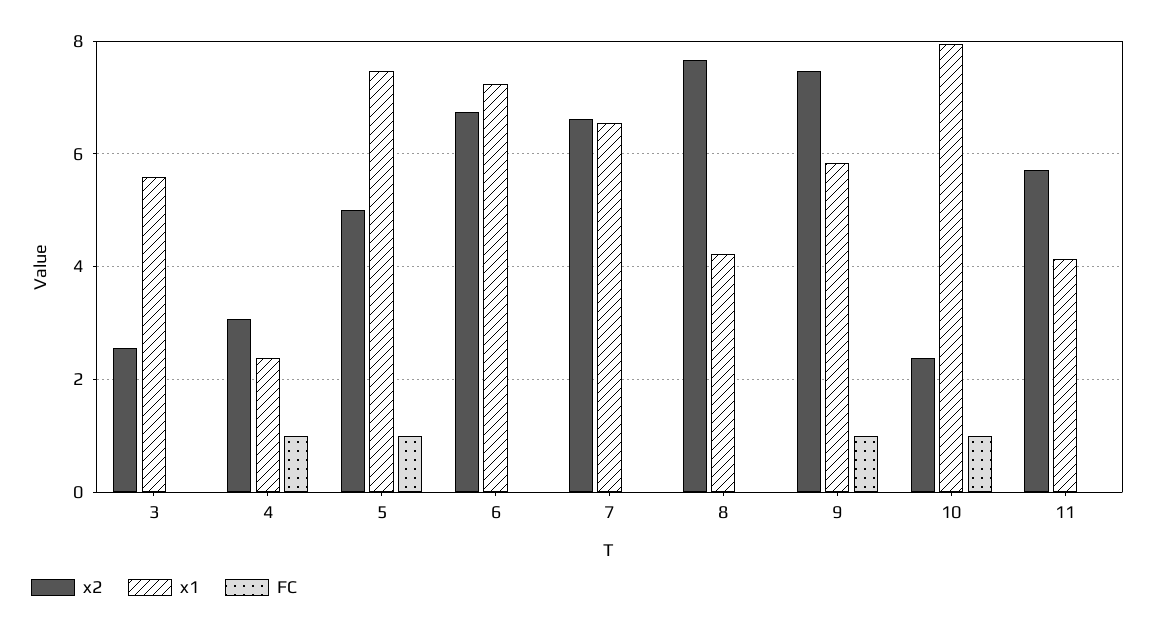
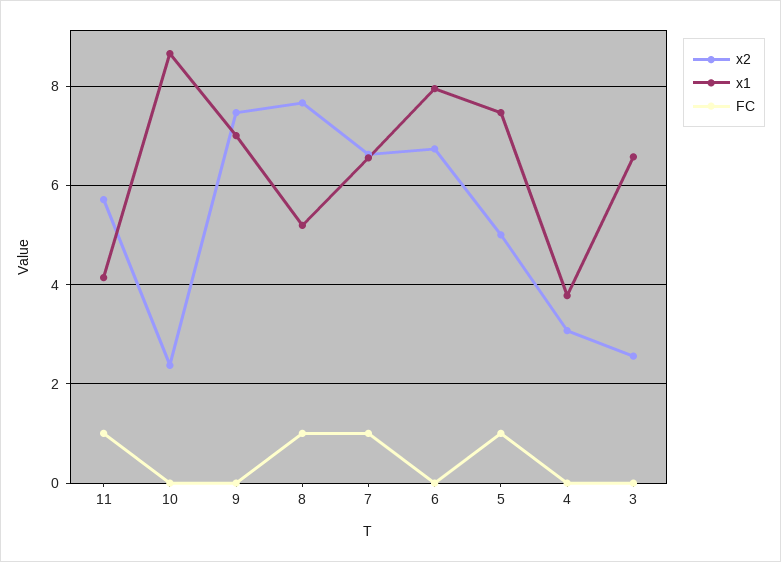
x1, 3: 5.6 -> 6.6
x1, 4: 2.4 -> 3.8
FC, 4: 1 -> 0
x1, 6: 7.2 -> 8
FC, 7: 0 -> 1
x1, 8: 4.2 -> 5.2
FC, 8: 0 -> 1
x1, 9: 5.8 -> 7
FC, 9: 1 -> 0
x1, 10: 8 -> 8.6
FC, 10: 1 -> 0
FC, 11: 0 -> 1

